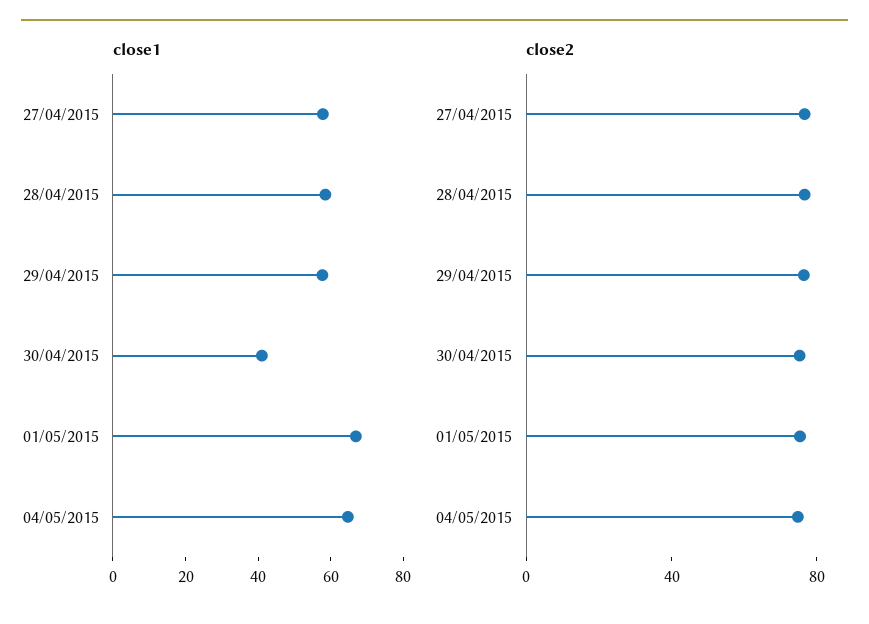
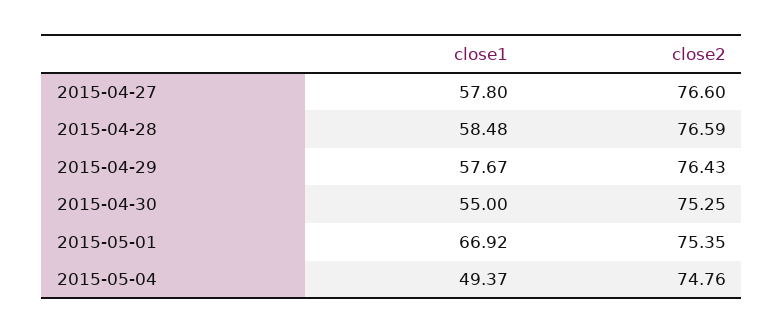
close1, 30/04/2015: 40 -> 55
close1, 04/05/2015: 65 -> 49.37

